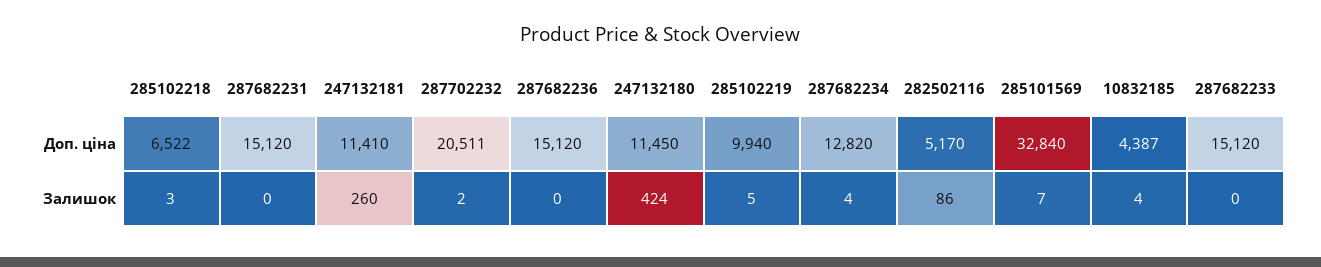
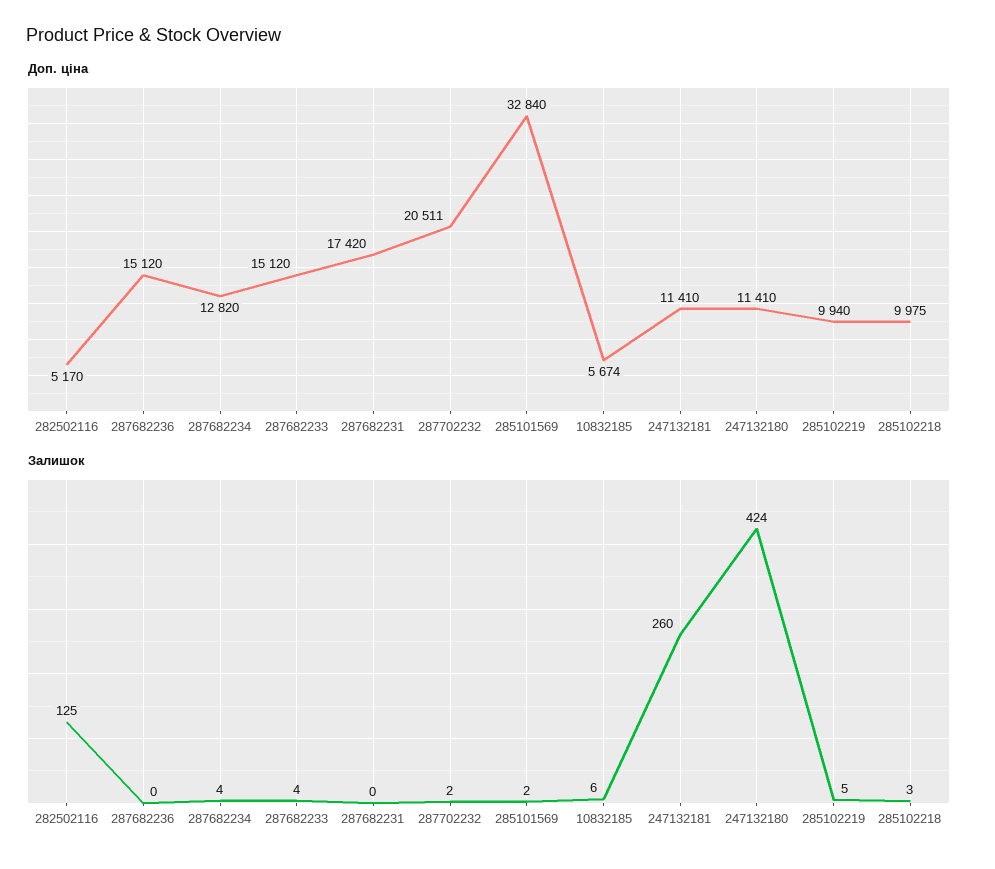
Доп. ціна, 285102218: 6522 -> 9975
Доп. ціна, 287682231: 15120 -> 17420
Доп. ціна, 247132180: 11450 -> 11410
Доп. ціна, 10832185: 4387 -> 5674
Залишок, 282502116: 86 -> 125
Залишок, 285101569: 7 -> 2
Залишок, 10832185: 4 -> 6
Залишок, 287682233: 0 -> 4

